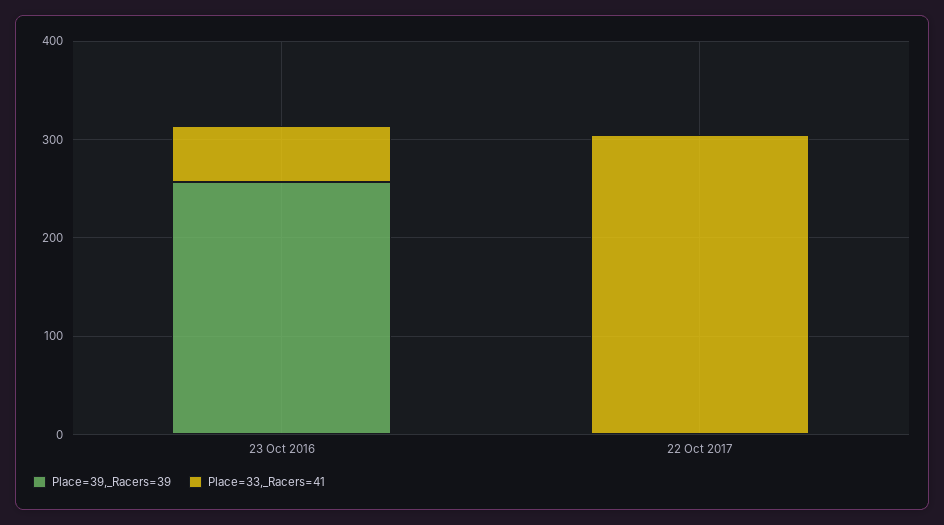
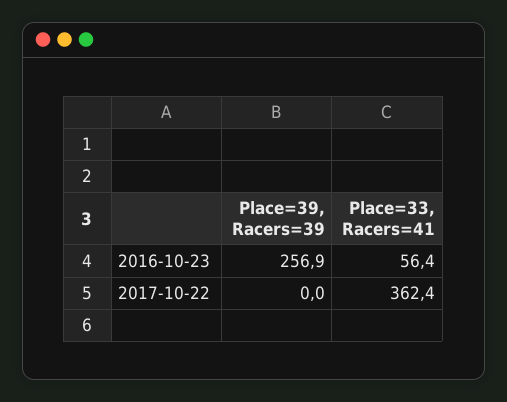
Place=33,_Racers=41, 22 Oct 2017: 300 -> 362.4

